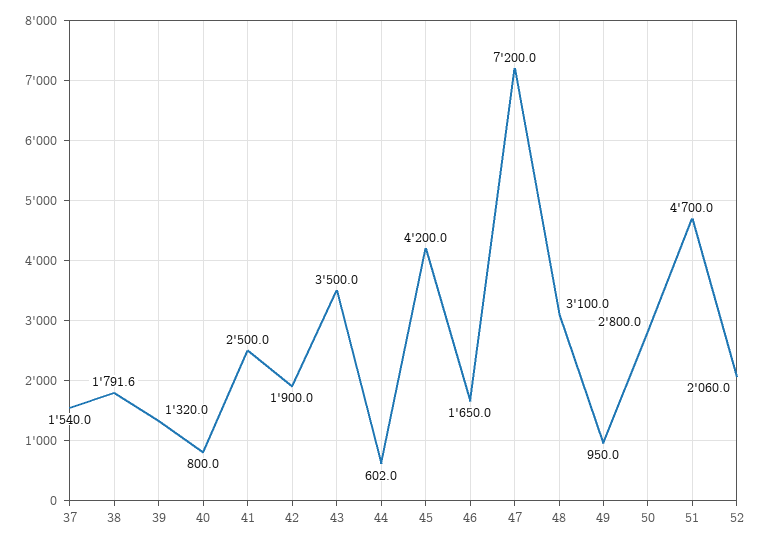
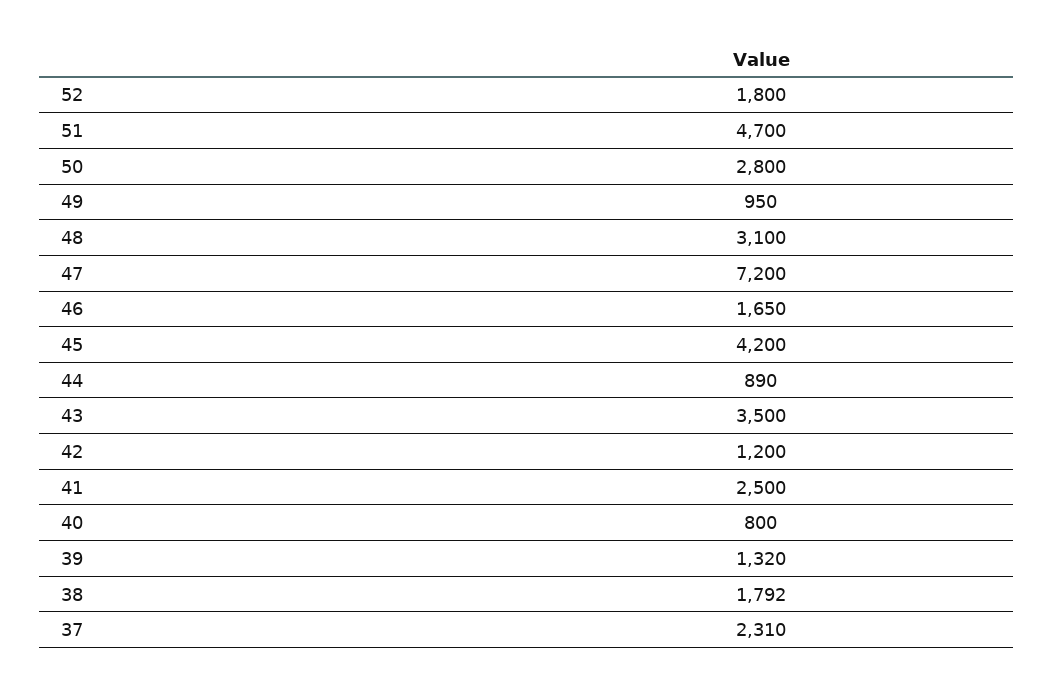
37: 1540 -> 2310
42: 1900 -> 1200
44: 602 -> 890
52: 2060 -> 1800

